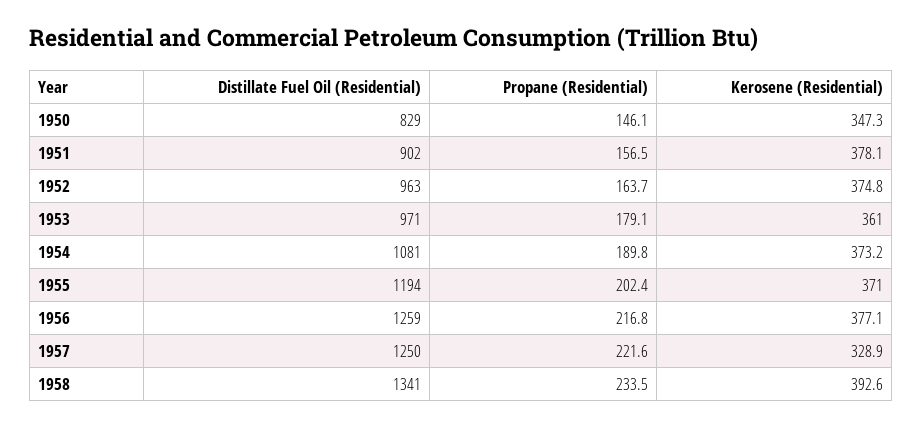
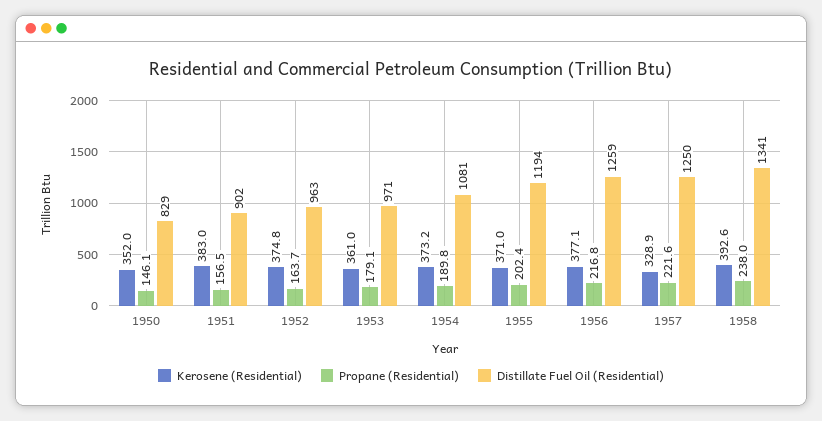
Kerosene (Residential), 1950: 347.3 -> 352
Kerosene (Residential), 1951: 378.1 -> 383
Propane (Residential), 1958: 233.5 -> 238

